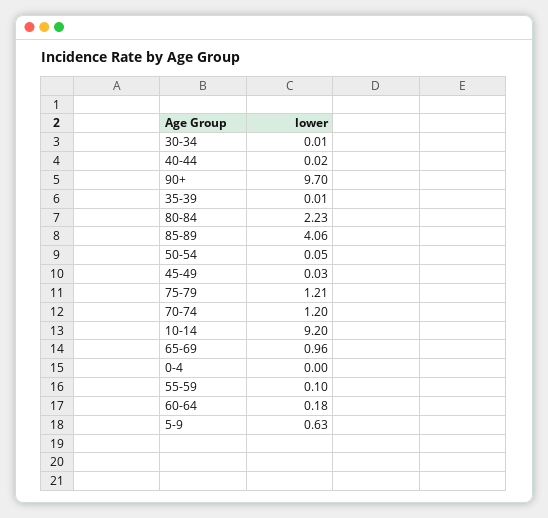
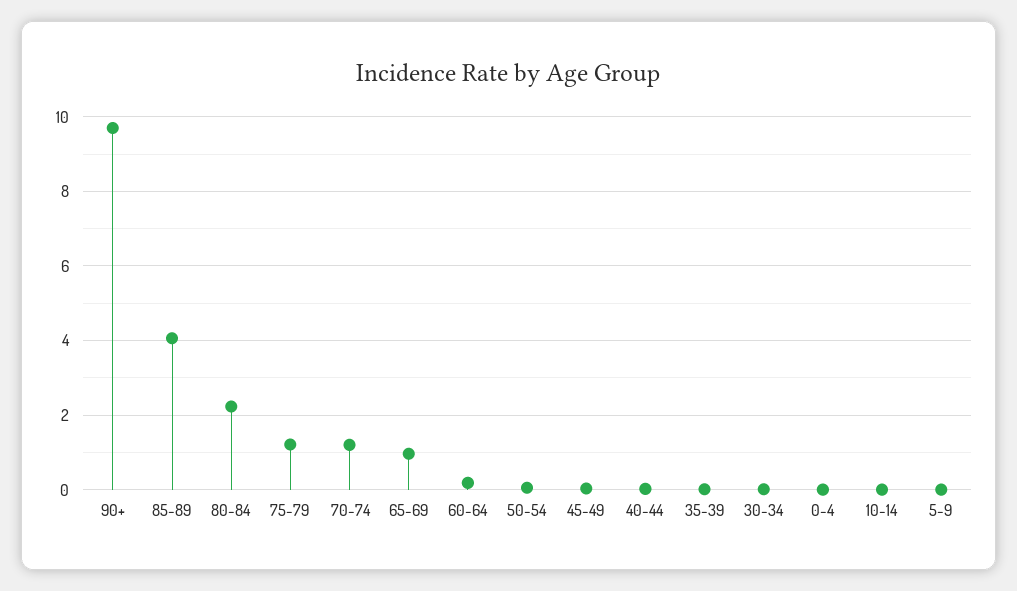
10-14: 9.2 -> 0
55-59: 0.1 -> none
5-9: 0.63 -> 0

